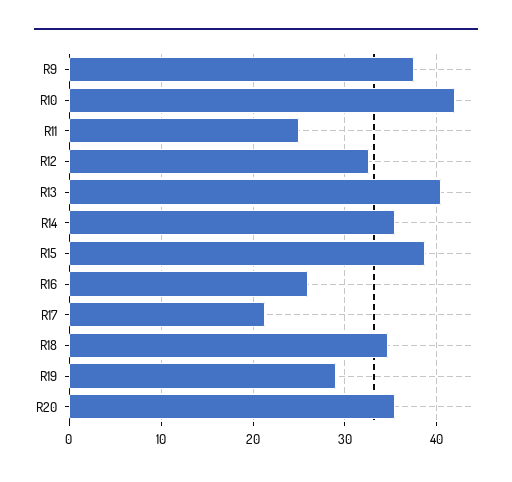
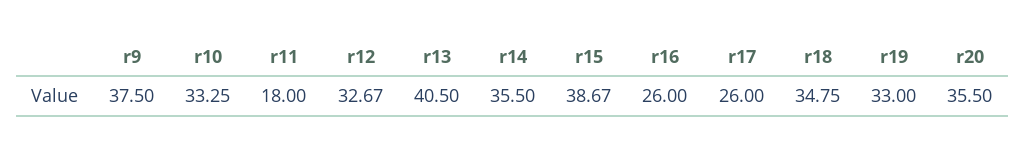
R10: 42 -> 33.25
R11: 25 -> 18
R17: 21 -> 26
R19: 29 -> 33

